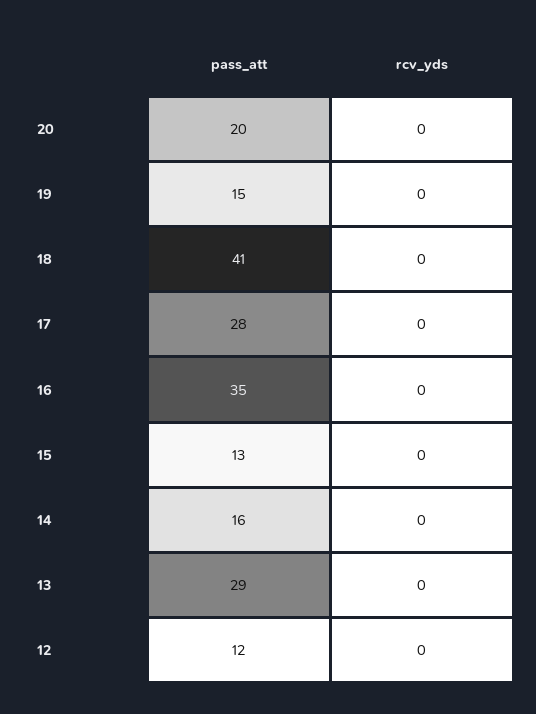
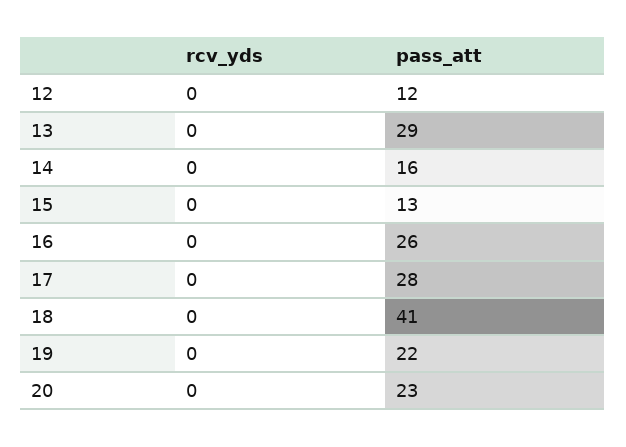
pass_att, 20: 20 -> 23
pass_att, 19: 15 -> 22
pass_att, 16: 35 -> 26

